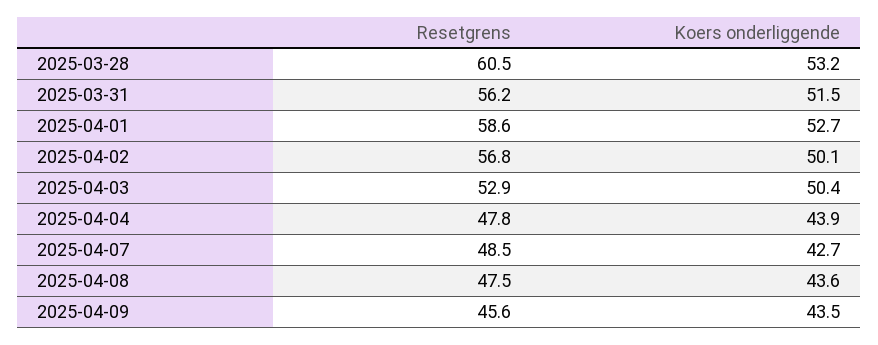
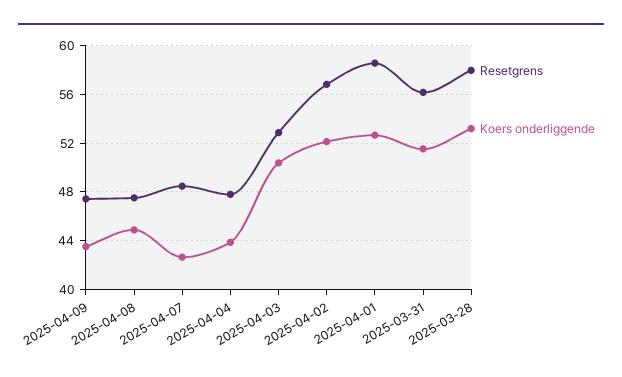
Resetgrens, 2025-03-28: 60.5 -> 58
Koers onderliggende, 2025-04-02: 50.1 -> 52
Koers onderliggende, 2025-04-08: 43.6 -> 45
Resetgrens, 2025-04-09: 45.6 -> 47.5

